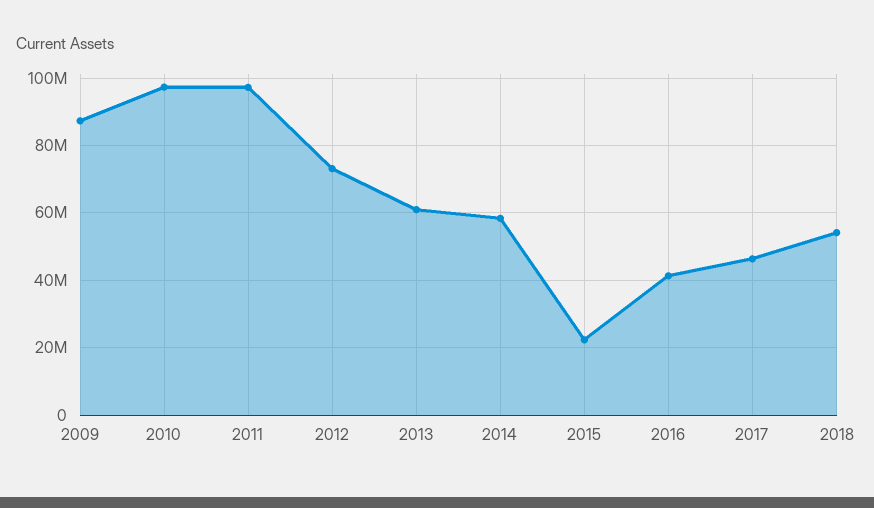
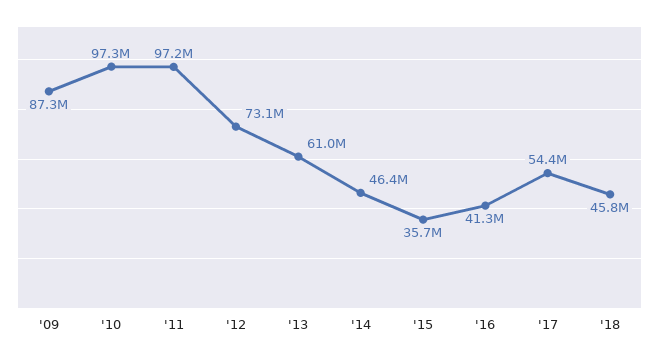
2014: 58000000 -> 46400000
2015: 22000000 -> 35700000
2017: 46000000 -> 54400000
2018: 54000000 -> 45800000

